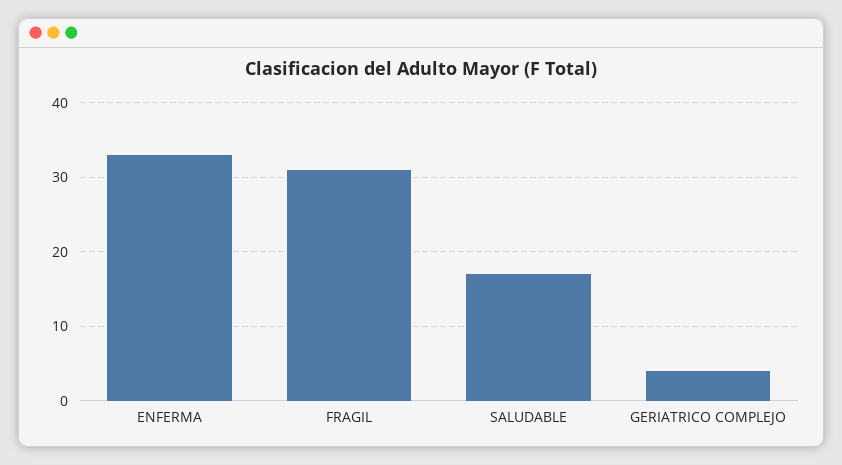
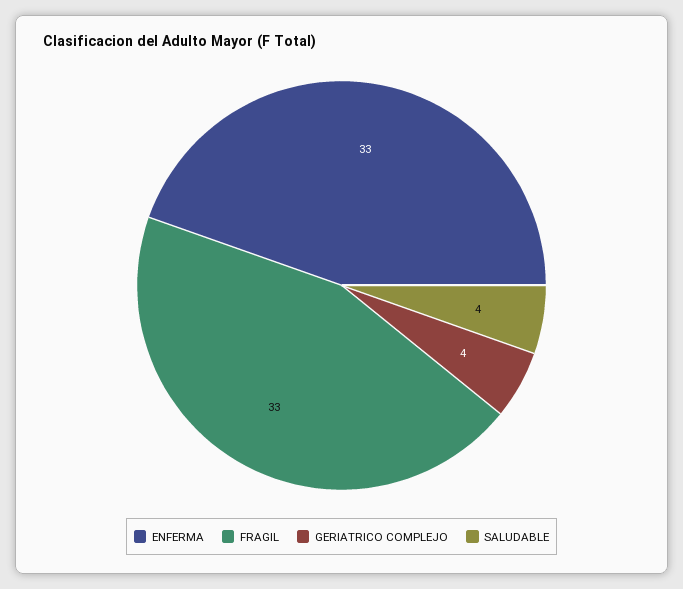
FRAGIL: 31 -> 33
SALUDABLE: 17 -> 4

